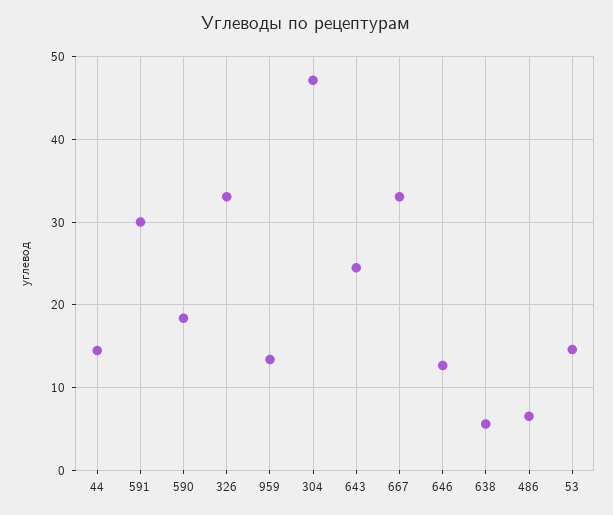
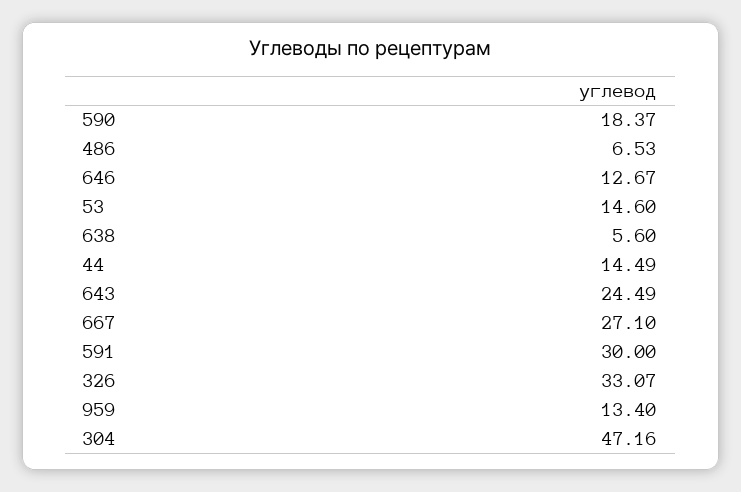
667: 33 -> 27.1

